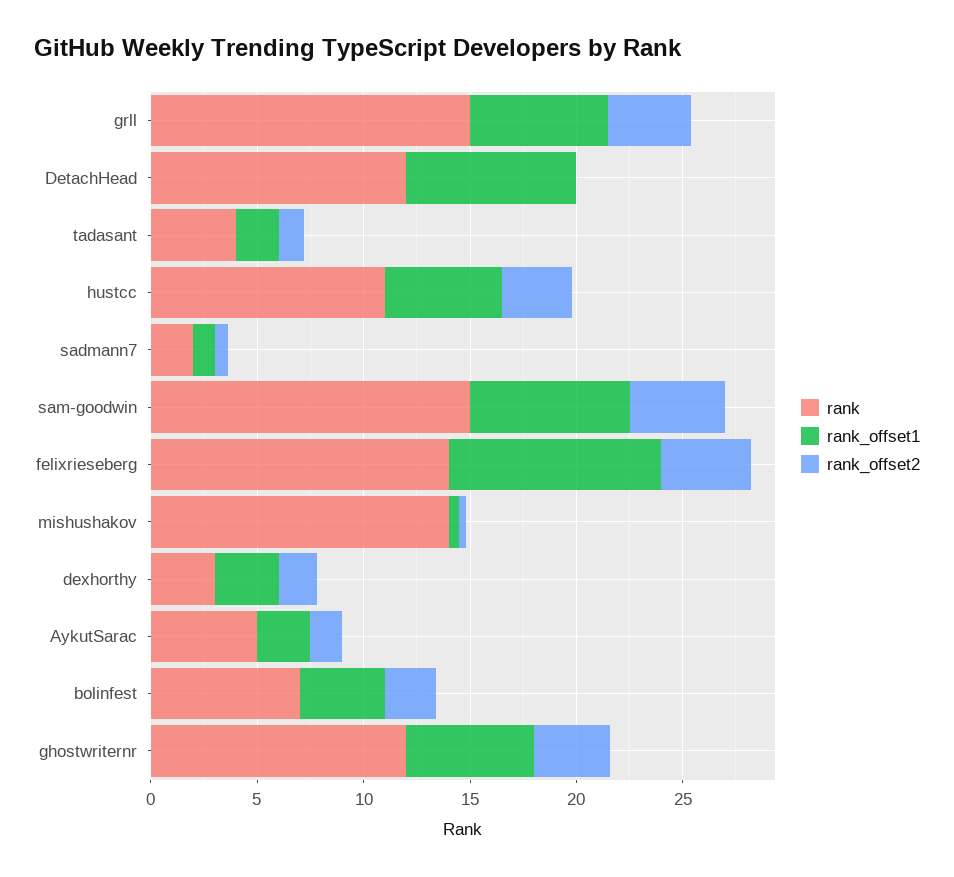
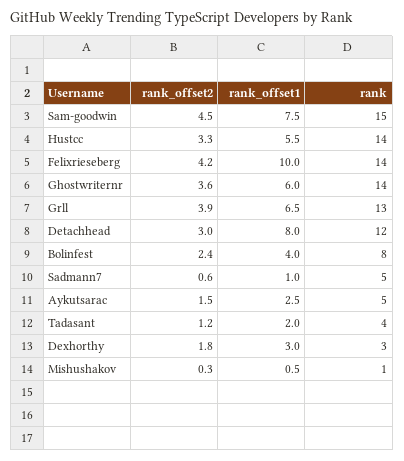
rank, grll: 15 -> 13
rank_offset2, DetachHead: 0 -> 3
rank, hustcc: 11 -> 14
rank, sadmann7: 2 -> 5
rank, mishushakov: 14 -> 1
rank, bolinfest: 7 -> 8
rank, ghostwriternr: 12 -> 14

